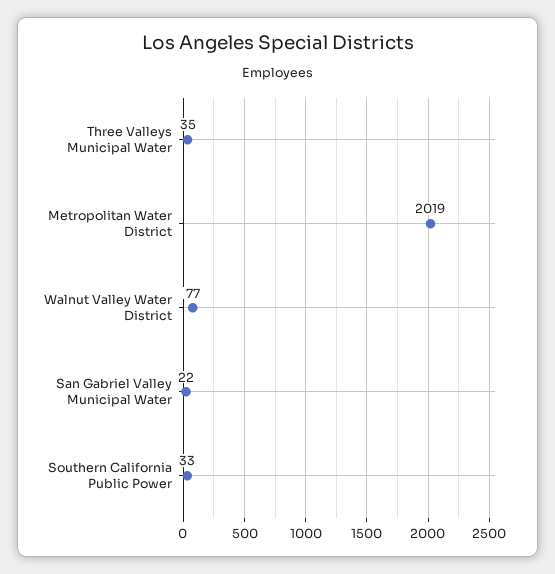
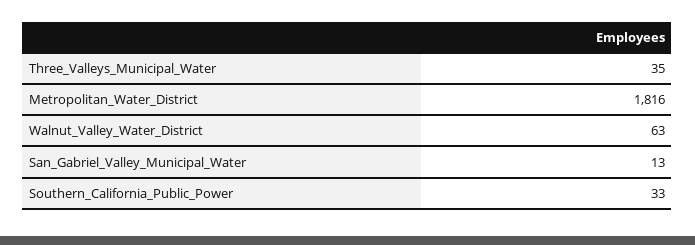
Metropolitan Water District: 2019 -> 1816
Walnut Valley Water District: 77 -> 63
San Gabriel Valley Municipal Water: 22 -> 13

